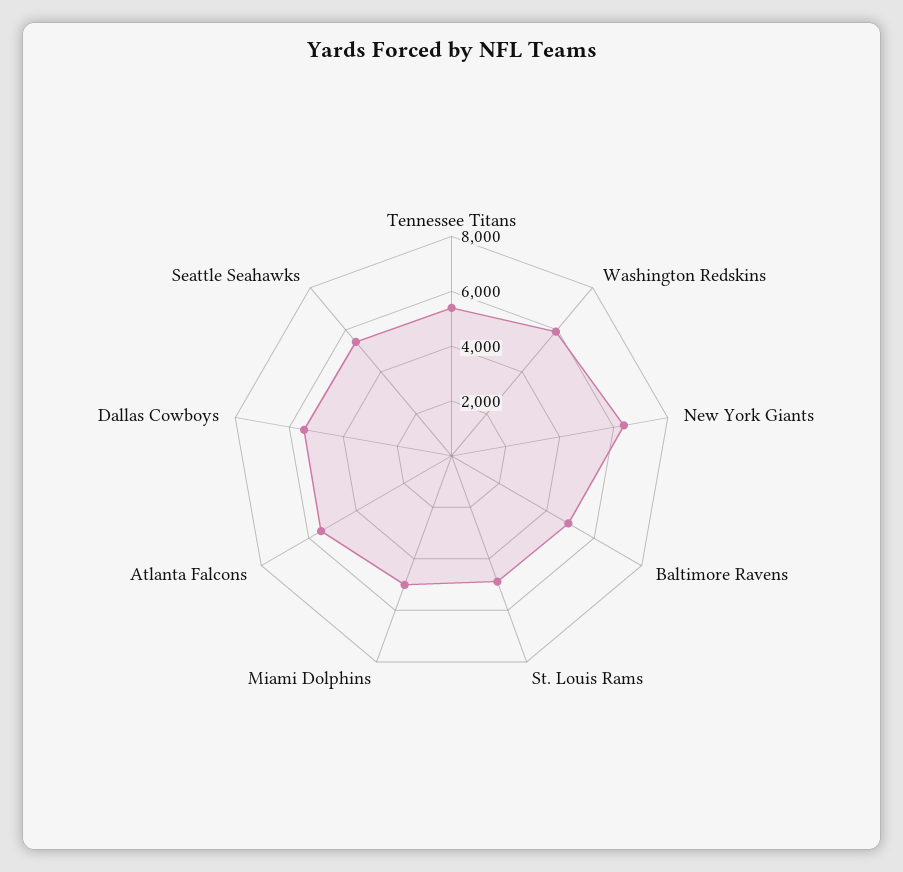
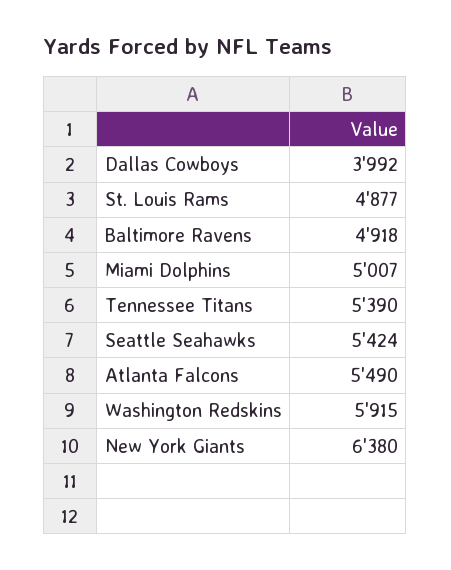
Dallas Cowboys: 5500 -> 3992

